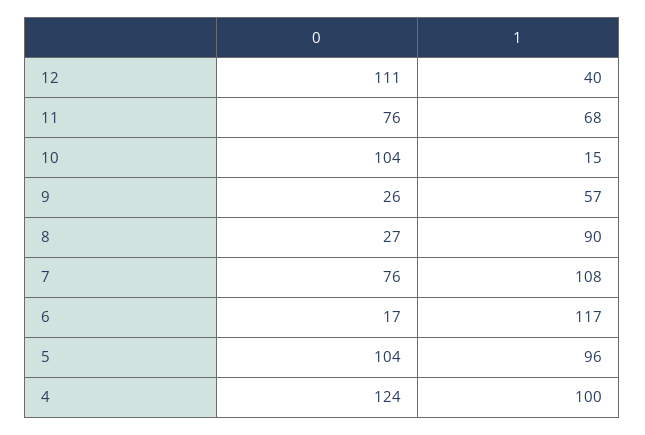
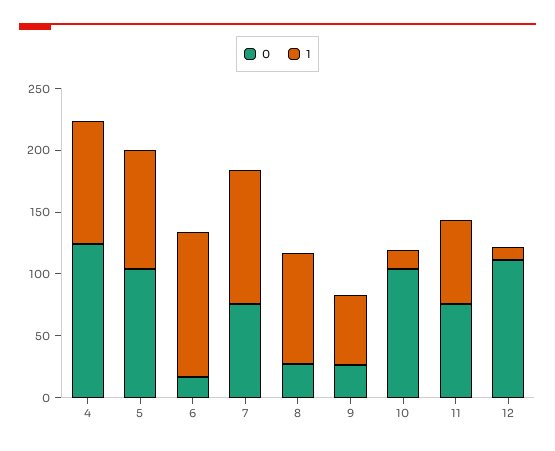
1, 12: 40 -> 10

